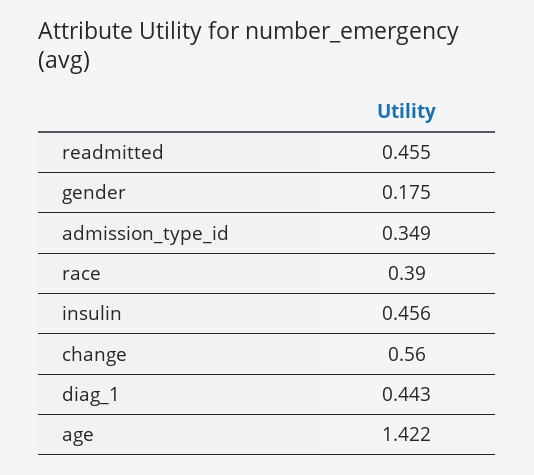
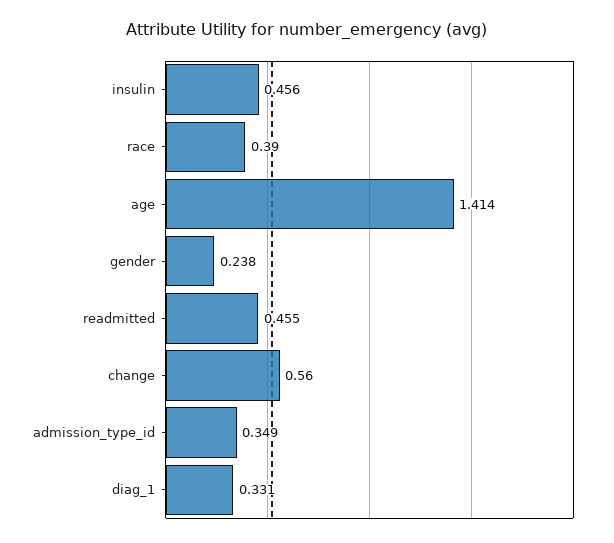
gender: 0.175 -> 0.238
diag_1: 0.443 -> 0.331
age: 1.422 -> 1.414

